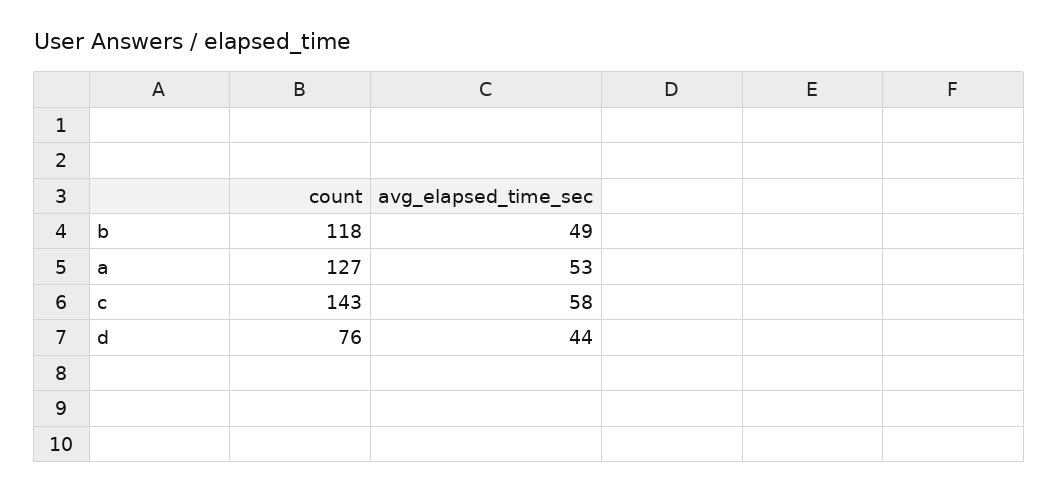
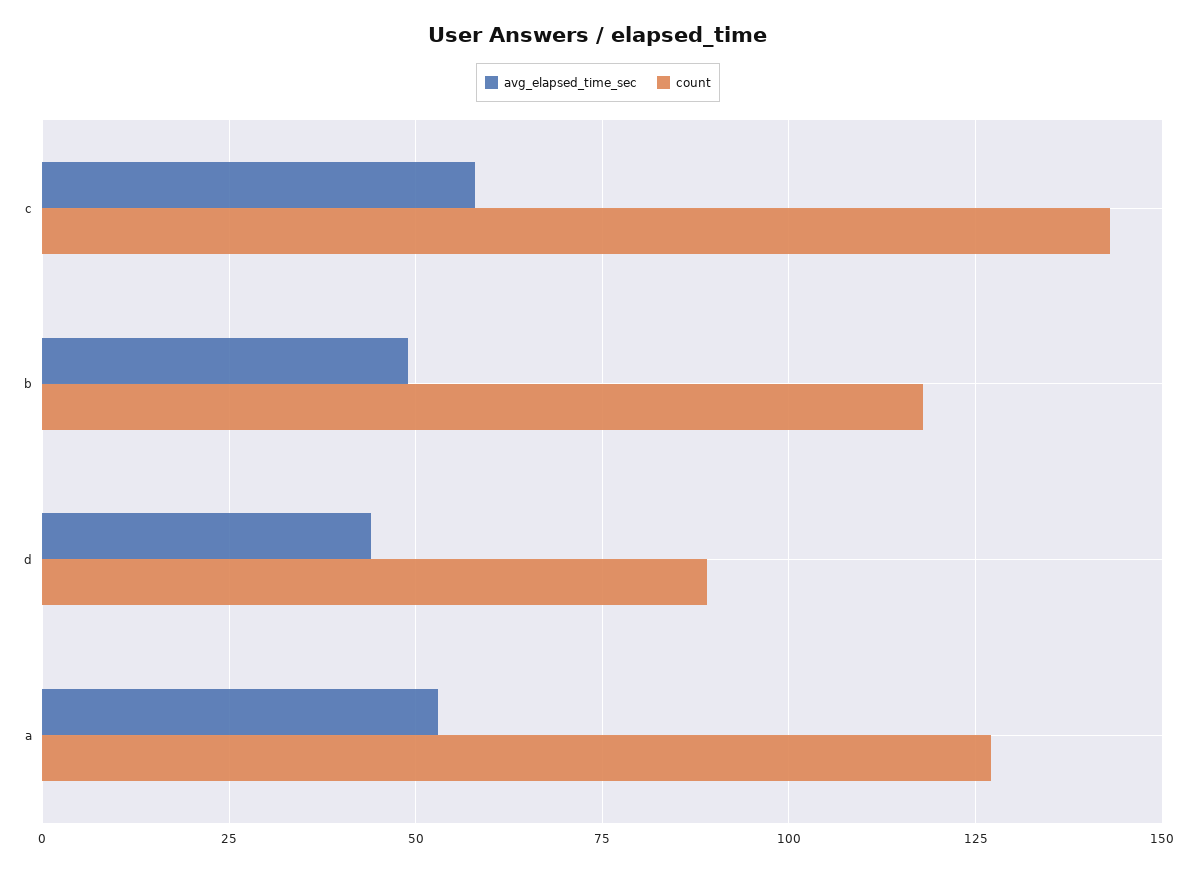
count, d: 76 -> 90

